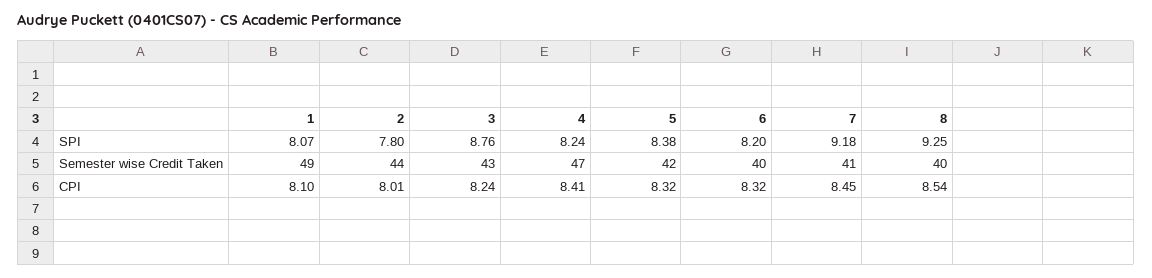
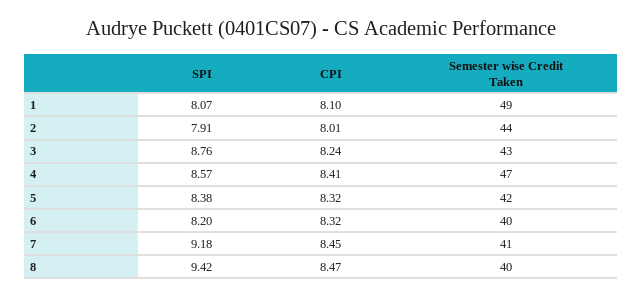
2, SPI: 7.8 -> 7.91
4, SPI: 8.24 -> 8.57
8, SPI: 9.25 -> 9.42
8, CPI: 8.54 -> 8.47

